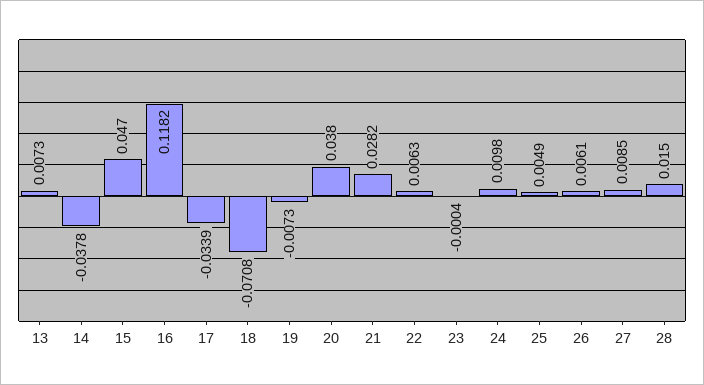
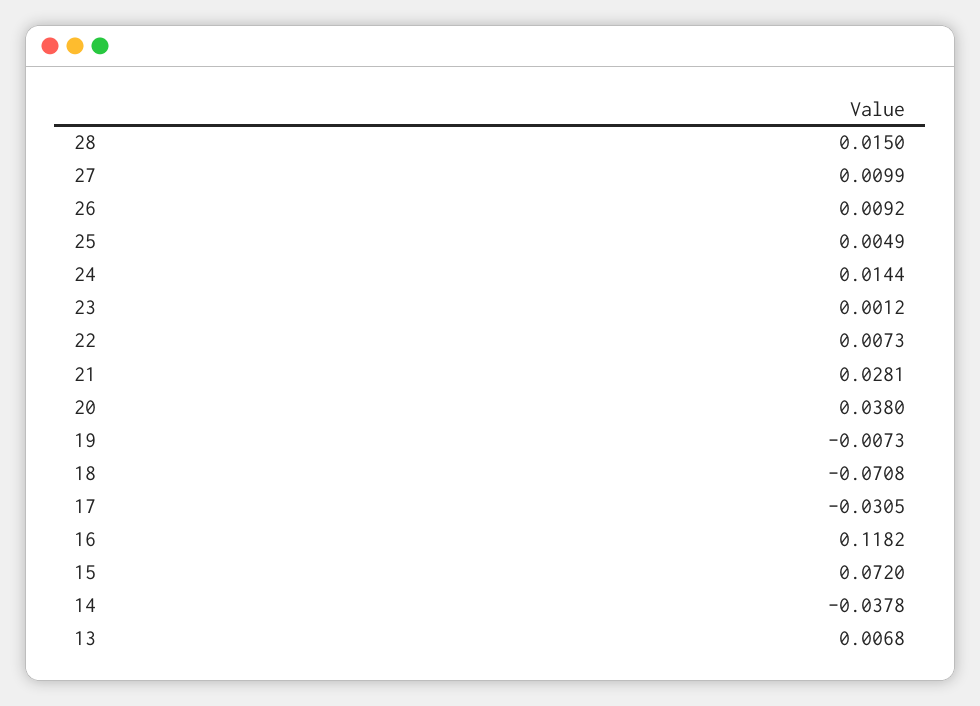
13: 0.0073 -> 0.0068
15: 0.047 -> 0.072
17: -0.0339 -> -0.0305
21: 0.0282 -> 0.0281
22: 0.0063 -> 0.0073
23: -0.0004 -> 0.0012
24: 0.0098 -> 0.0144
26: 0.0061 -> 0.0092
27: 0.0085 -> 0.0099

